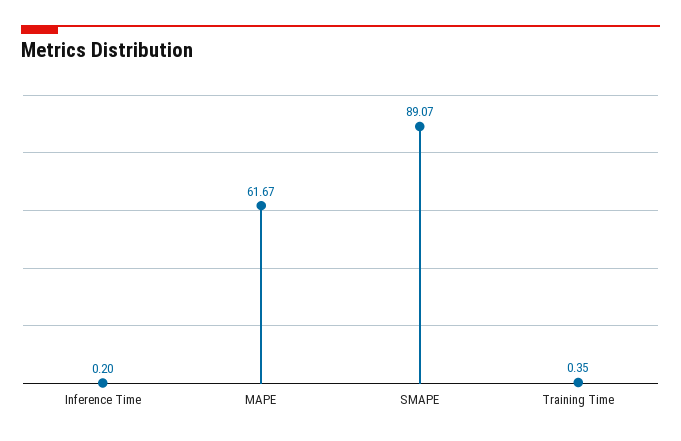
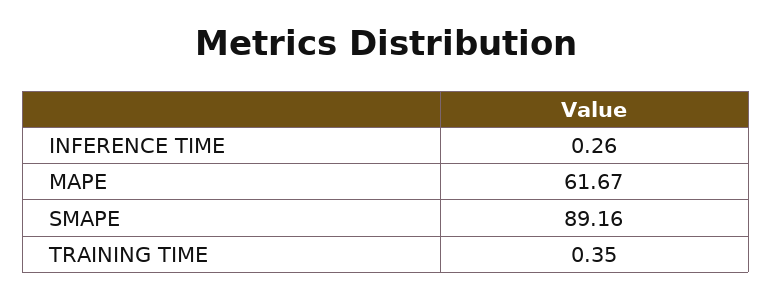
Inference Time: 0.2 -> 0.26
SMAPE: 89.07 -> 89.16

